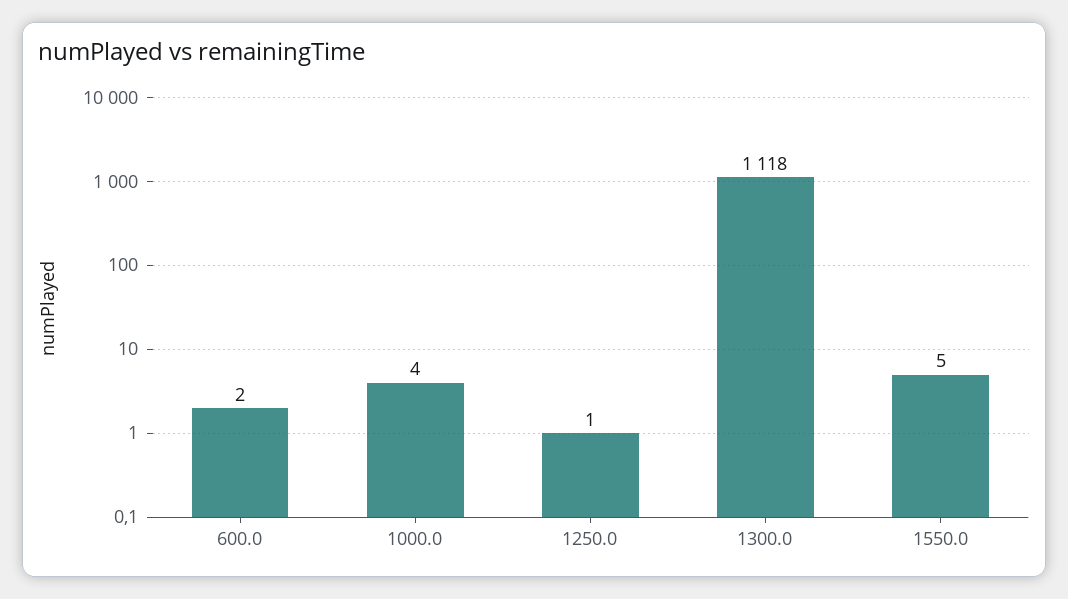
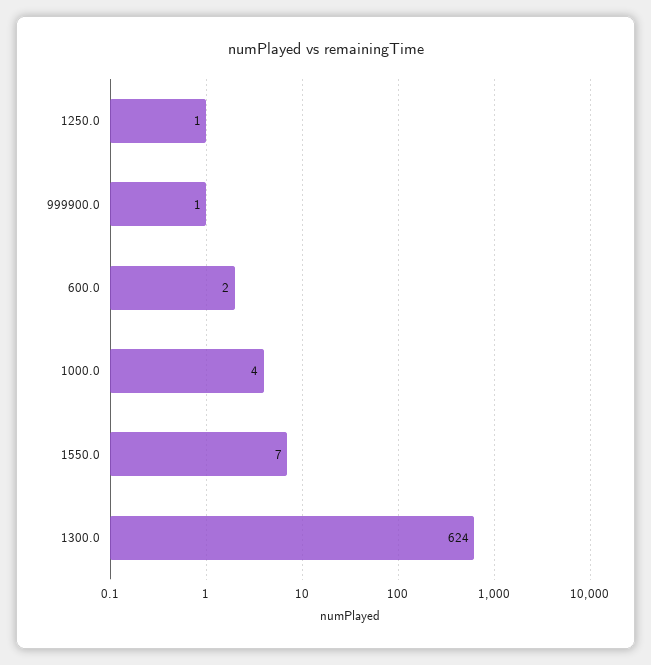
1300.0: 1118 -> 624
1550.0: 5 -> 7
999900.0: none -> 1

